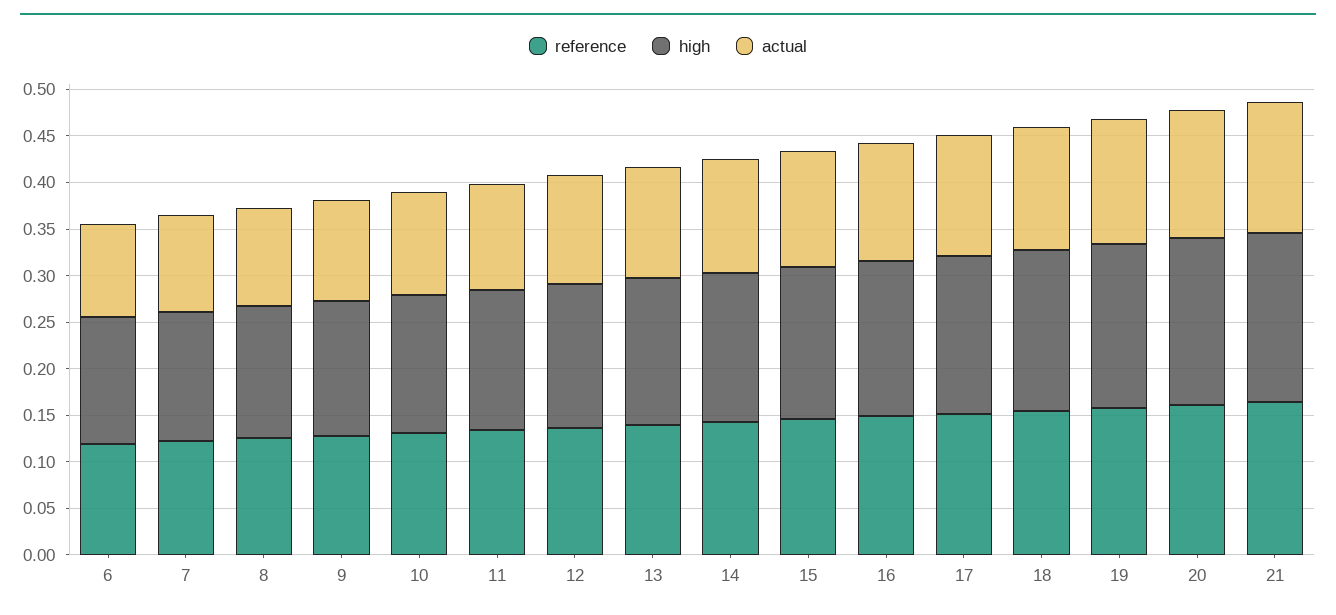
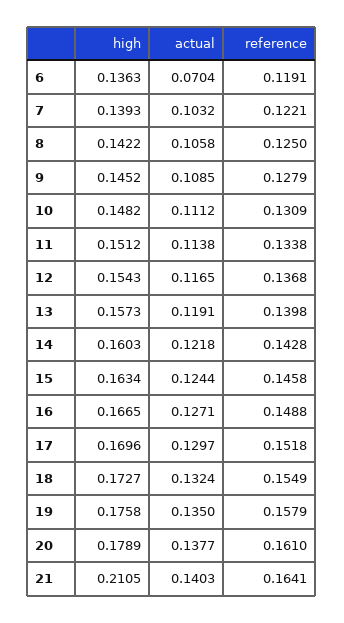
actual, 6: 0.1 -> 0.0704
high, 21: 0.18 -> 0.2105

